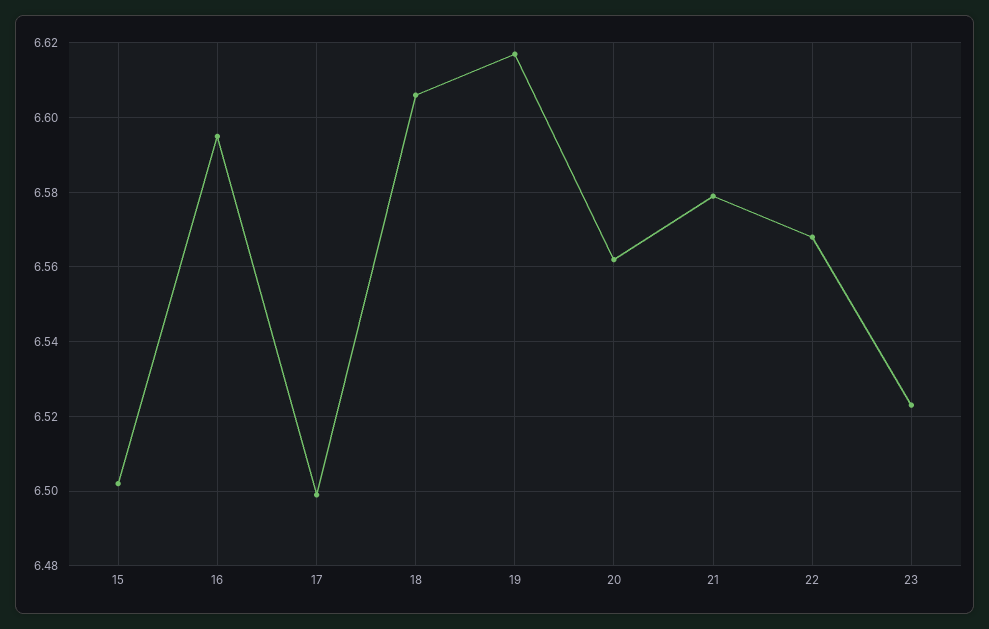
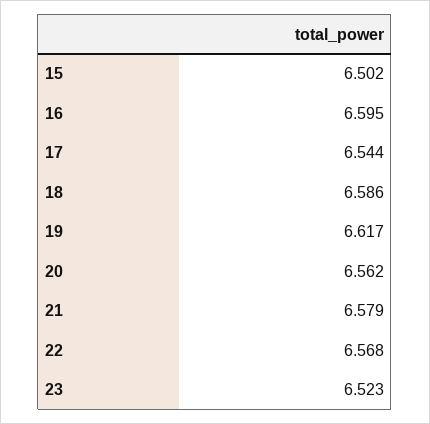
17: 6.5 -> 6.544
18: 6.605 -> 6.586

